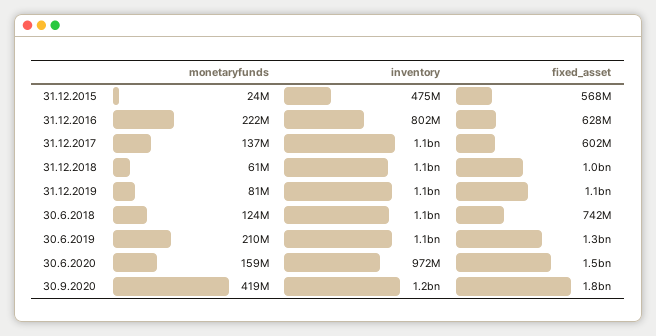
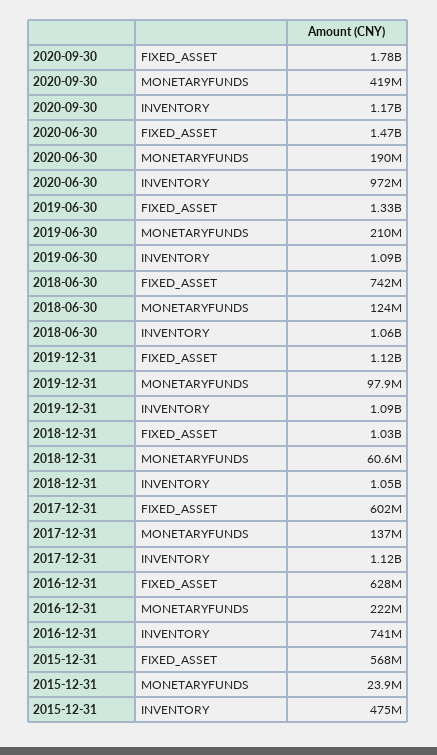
inventory, 31.12.2016: 802000000 -> 741000000
monetaryfunds, 31.12.2019: 81000000 -> 97900000
monetaryfunds, 30.6.2020: 159000000 -> 190000000

